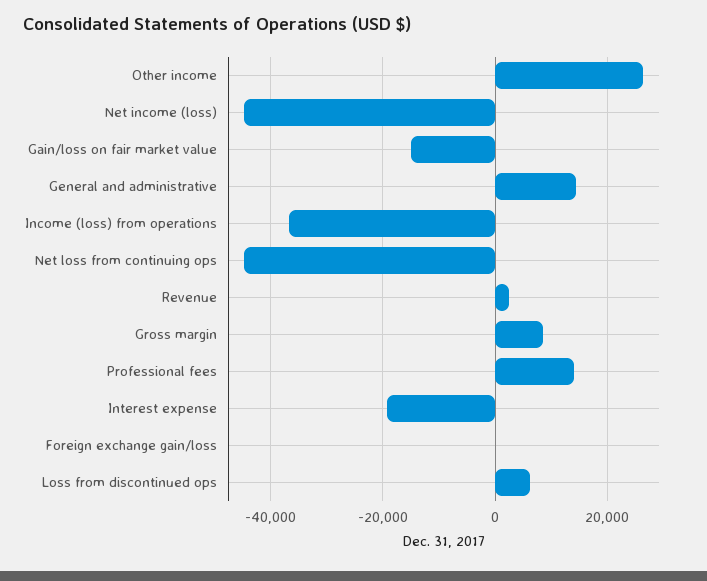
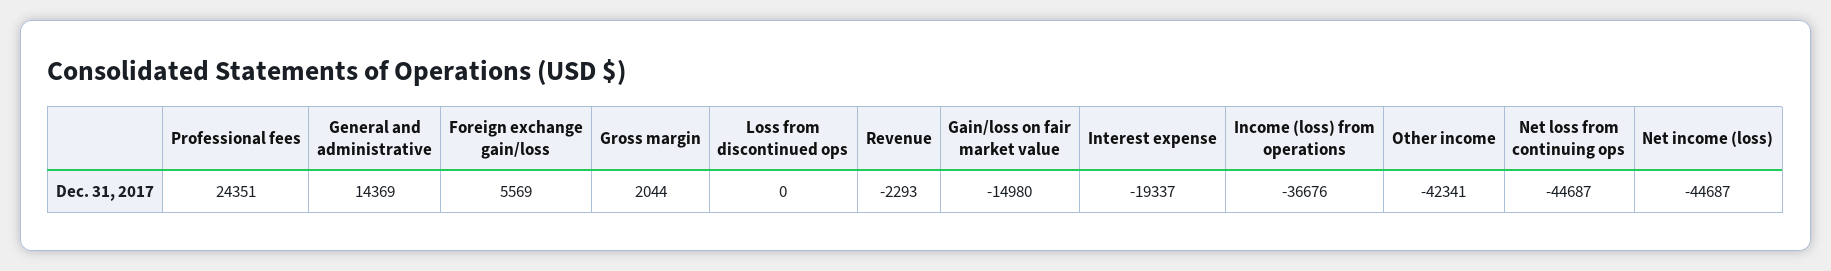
Other income: 26000 -> -42341
Revenue: 2000 -> -2293
Gross margin: 8000 -> 2044
Professional fees: 14000 -> 24351
Foreign exchange gain/loss: 0 -> 5569
Loss from discontinued ops: 6000 -> 0

